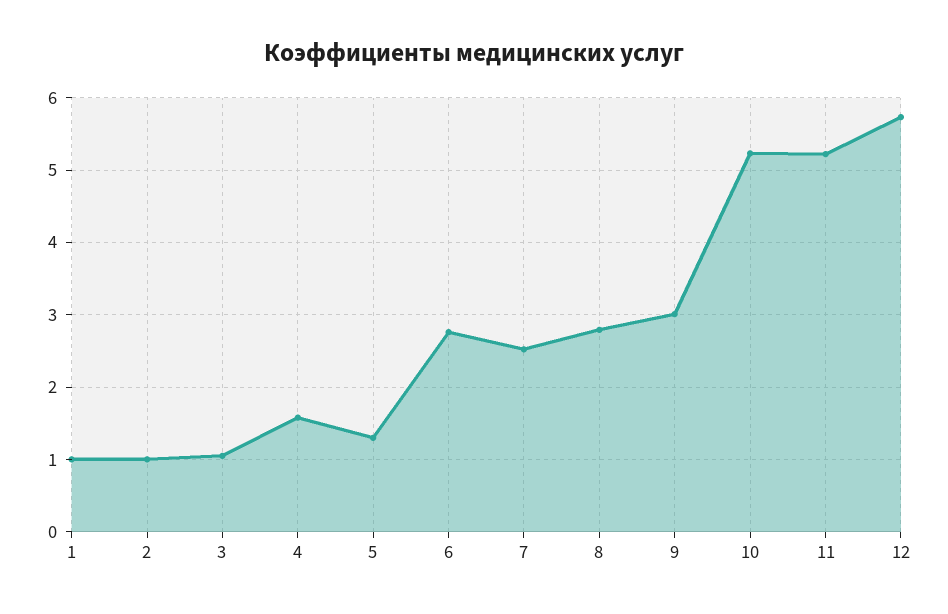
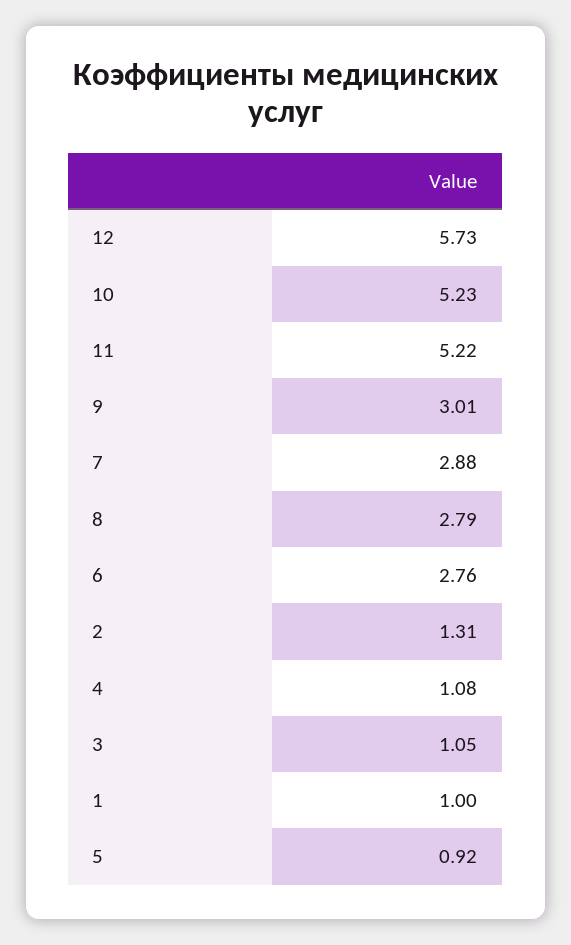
2: 1 -> 1.31
4: 1.6 -> 1.08
5: 1.3 -> 0.92
7: 2.5 -> 2.88

